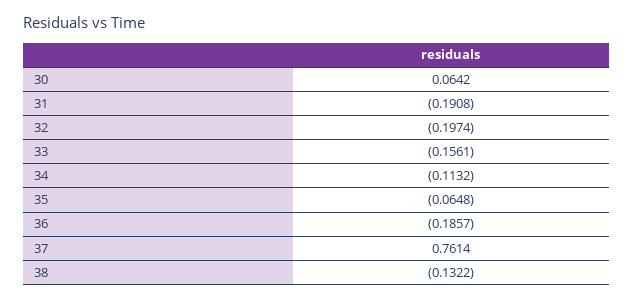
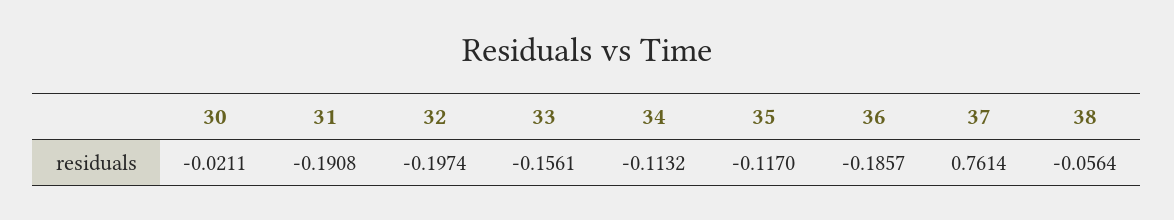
30: 0.0642 -> -0.0211
35: -0.0648 -> -0.117
38: -0.1322 -> -0.0564

